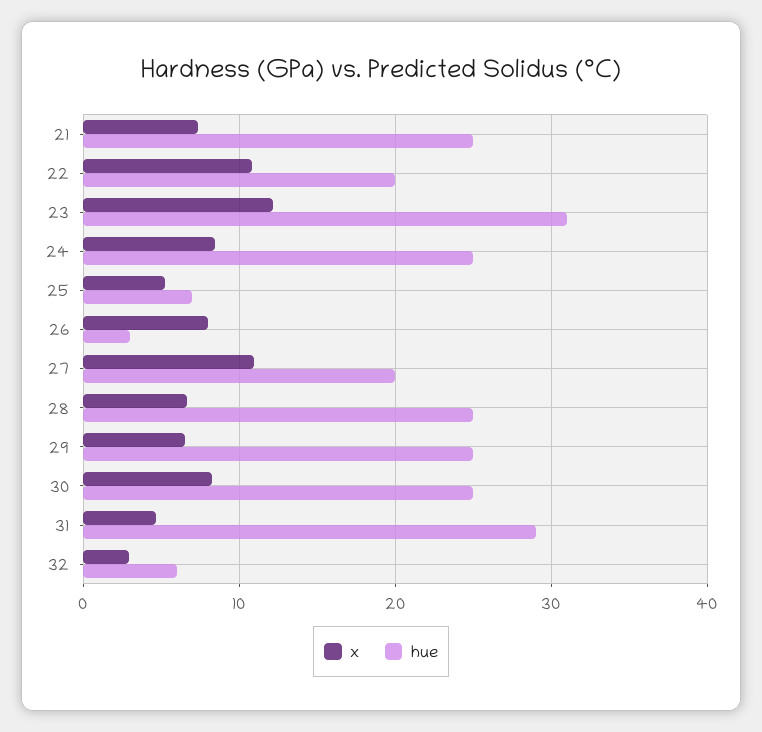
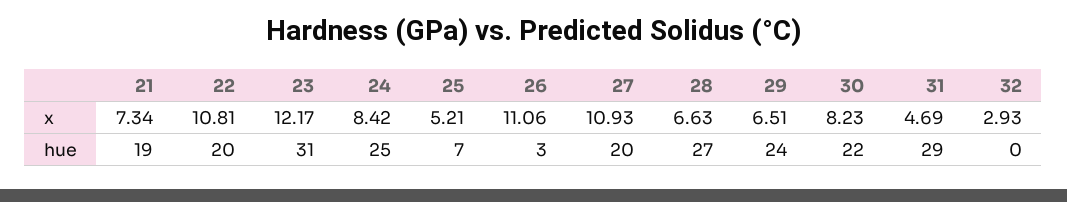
hue, 21: 25 -> 19
x, 26: 8 -> 11.06
hue, 28: 25 -> 27
hue, 29: 25 -> 24
hue, 30: 25 -> 22
hue, 32: 6 -> 0

